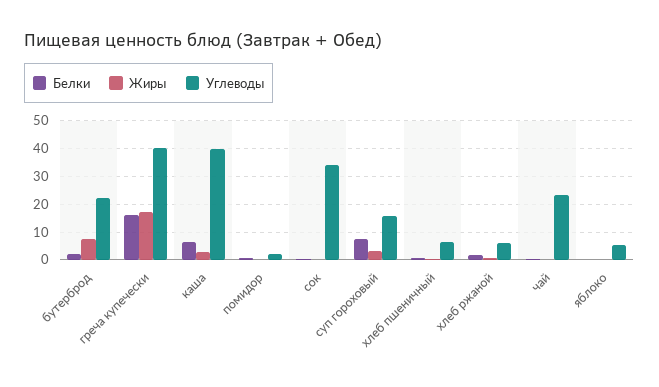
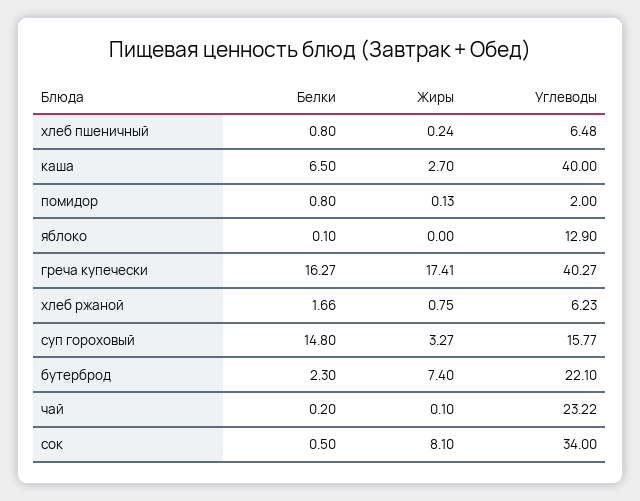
Жиры, сок: 0 -> 8.1
Белки, суп гороховый: 7.5 -> 14.8
Углеводы, яблоко: 5 -> 12.9

